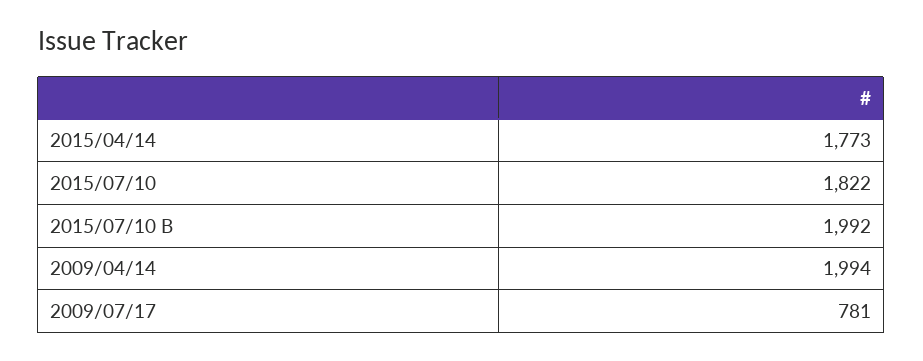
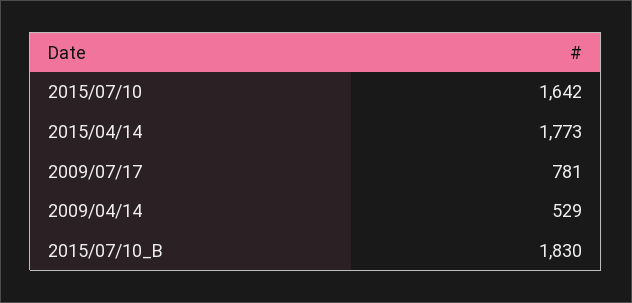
2015/07/10: 1822 -> 1642
2015/07/10 B: 1992 -> 1830
2009/04/14: 1994 -> 529

